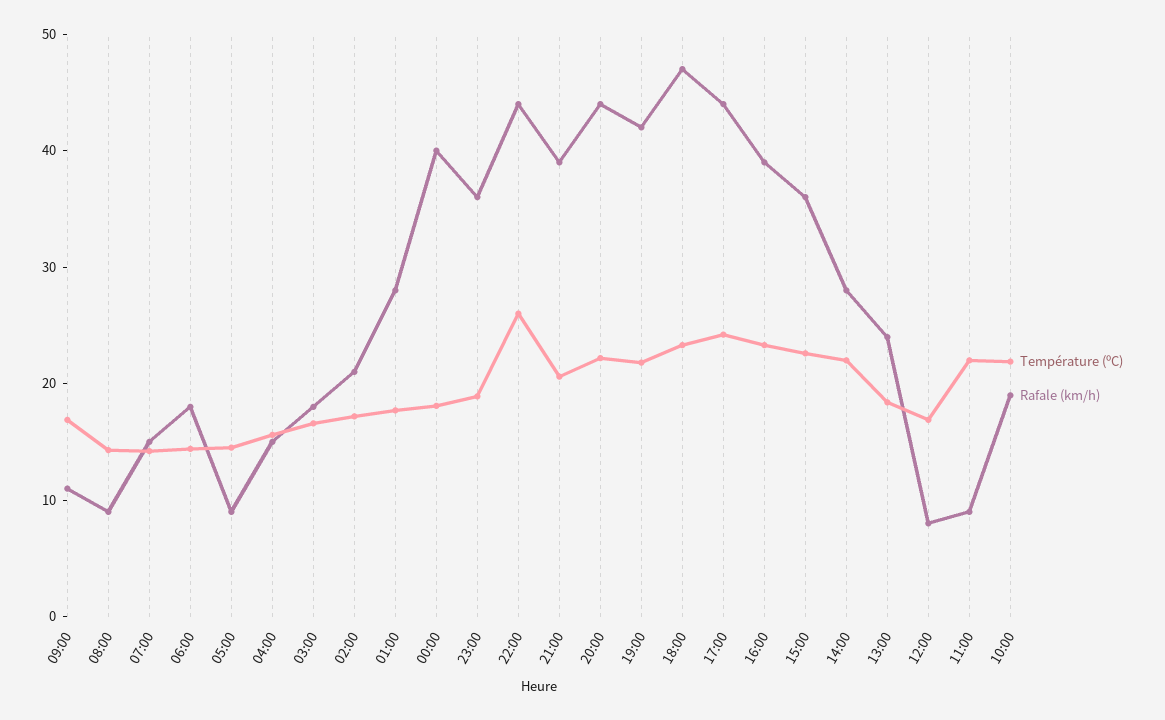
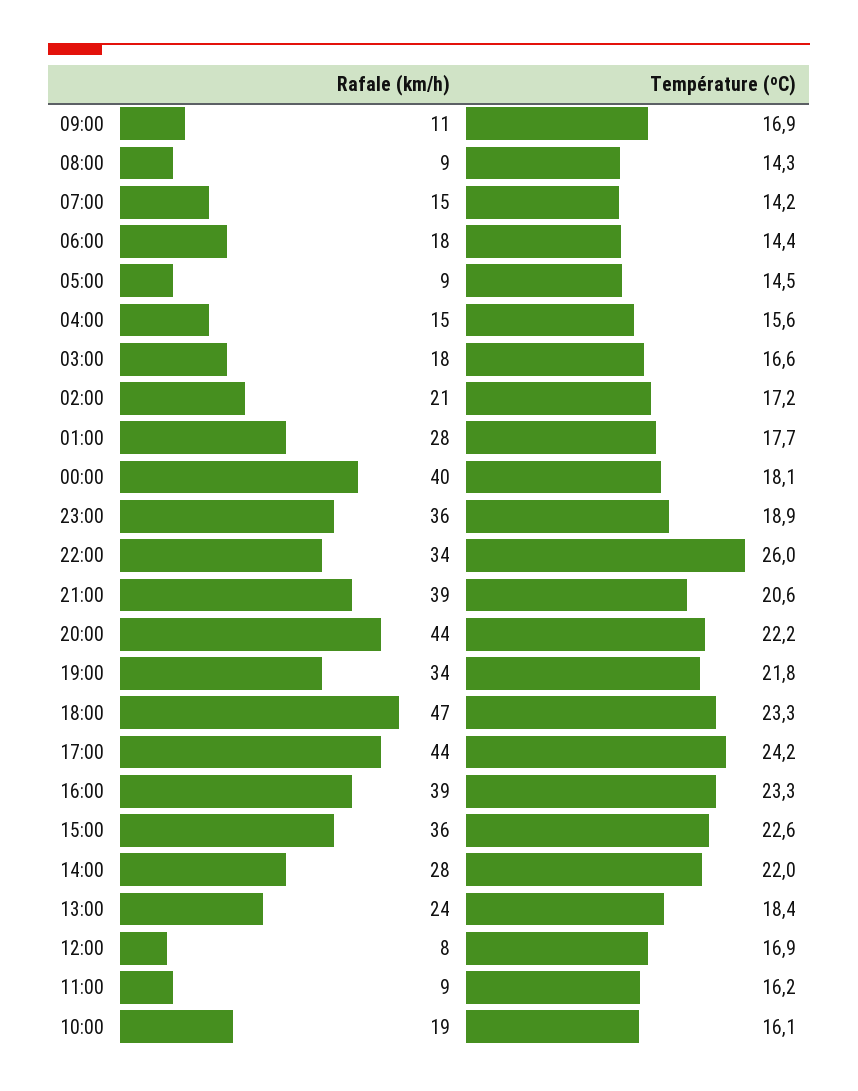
Rafale (km/h), 22:00: 44 -> 34
Rafale (km/h), 19:00: 42 -> 34
Température (ºC), 11:00: 22 -> 16.2
Température (ºC), 10:00: 22 -> 16.1

